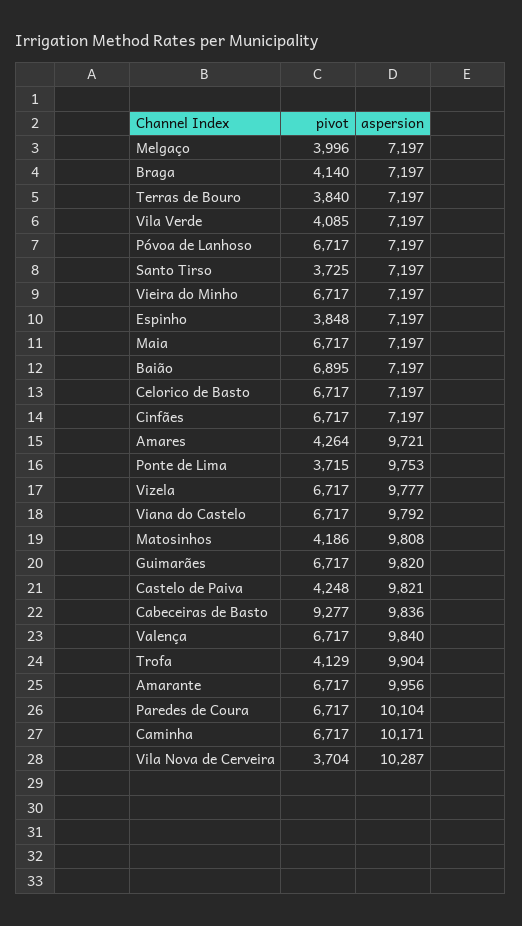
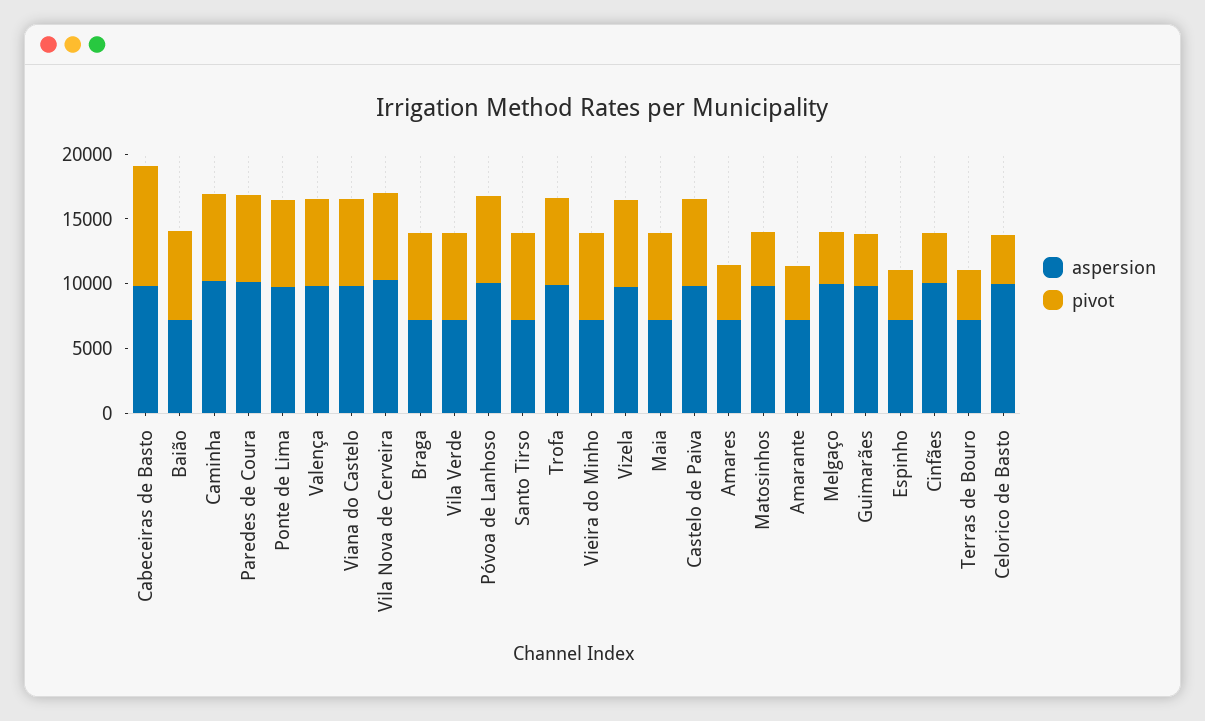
aspersion, Melgaço: 7197 -> 10000
pivot, Braga: 4140 -> 7000
pivot, Vila Verde: 4085 -> 7000
aspersion, Póvoa de Lanhoso: 7197 -> 10000
pivot, Santo Tirso: 3725 -> 7000
pivot, Celorico de Basto: 6717 -> 4000
aspersion, Celorico de Basto: 7197 -> 10000
pivot, Cinfães: 6717 -> 4000
aspersion, Cinfães: 7197 -> 10000
aspersion, Amares: 9721 -> 7000
pivot, Ponte de Lima: 3715 -> 7000
pivot, Guimarães: 6717 -> 4000
pivot, Castelo de Paiva: 4248 -> 7000
pivot, Trofa: 4129 -> 7000
pivot, Amarante: 6717 -> 4000
aspersion, Amarante: 9956 -> 7000
pivot, Vila Nova de Cerveira: 3704 -> 7000

